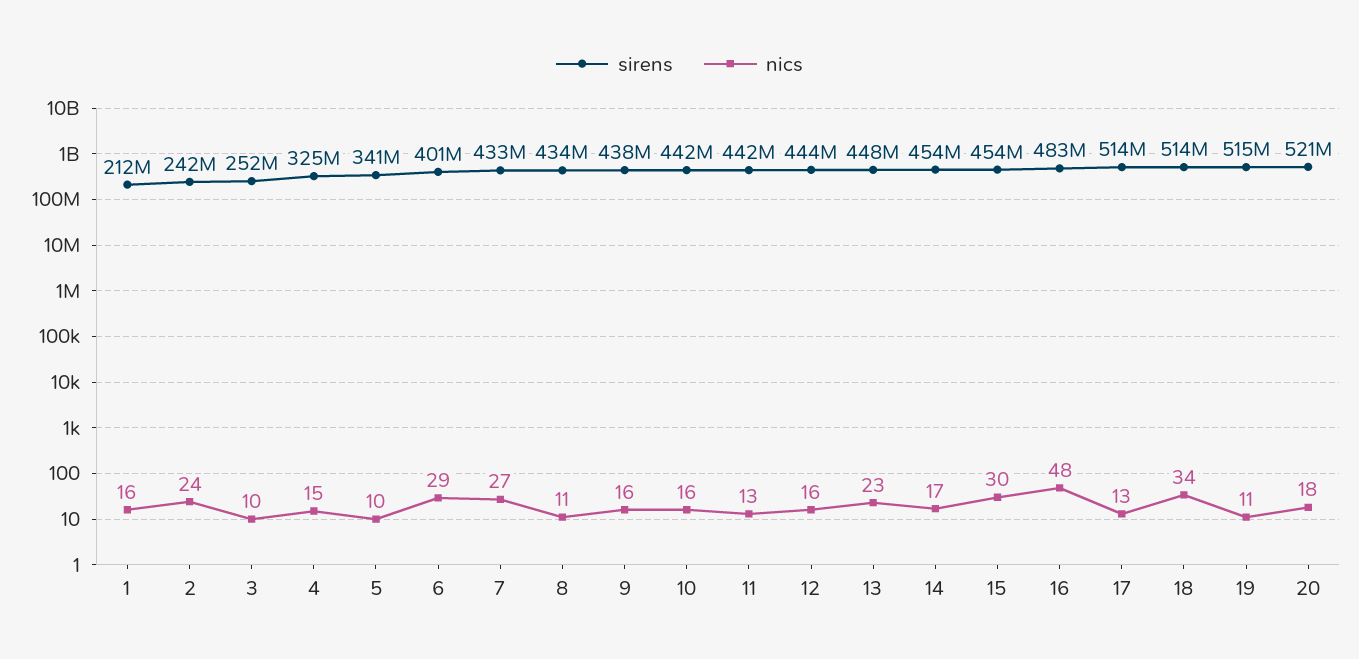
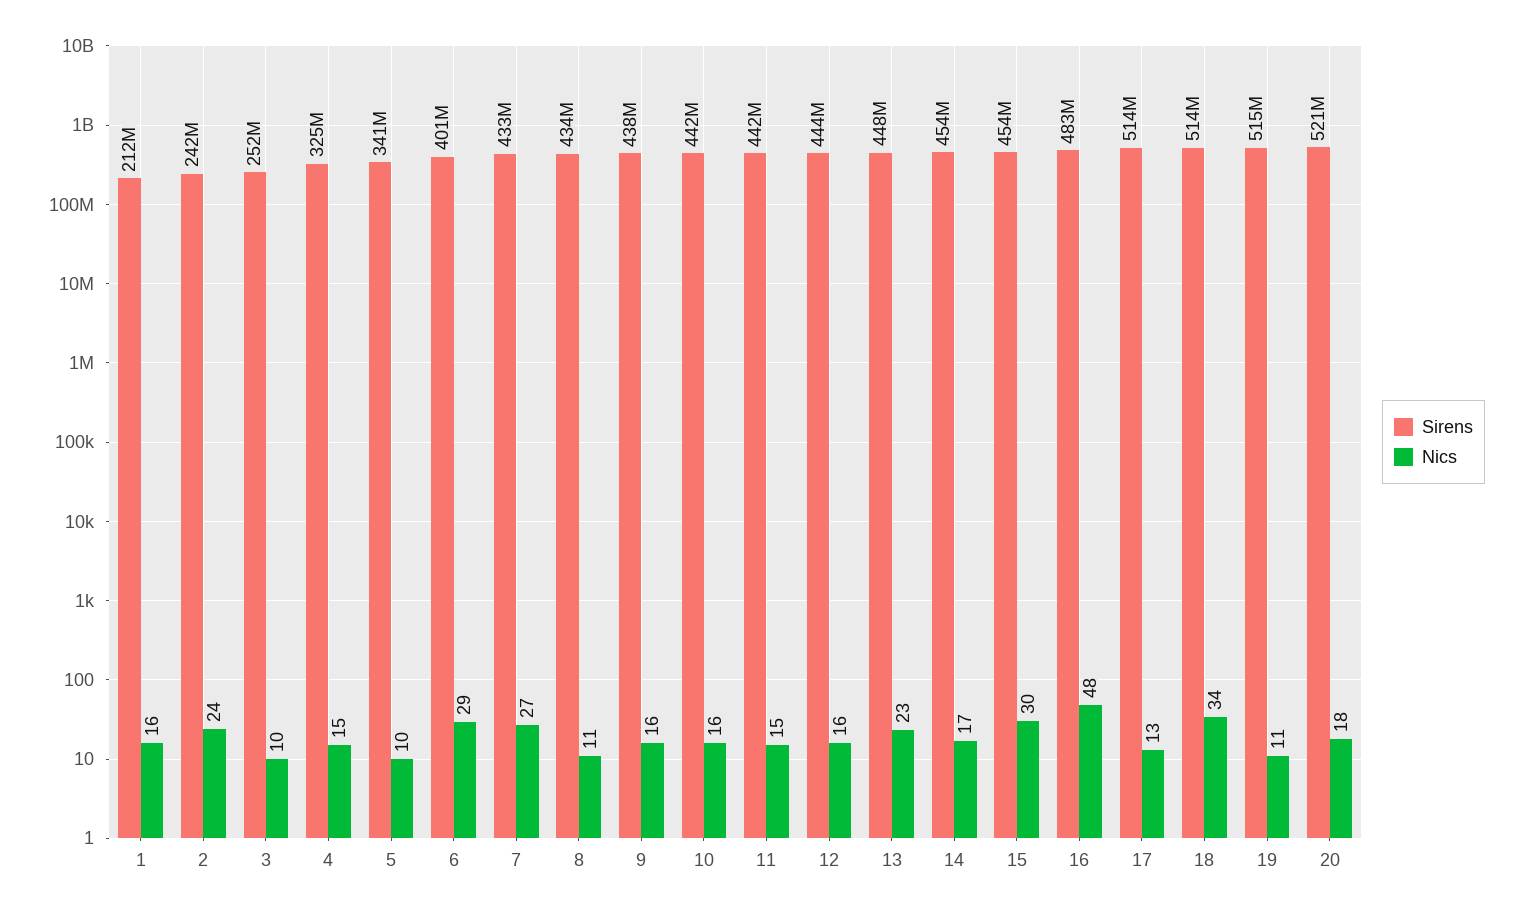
nics, 11: 13 -> 15

